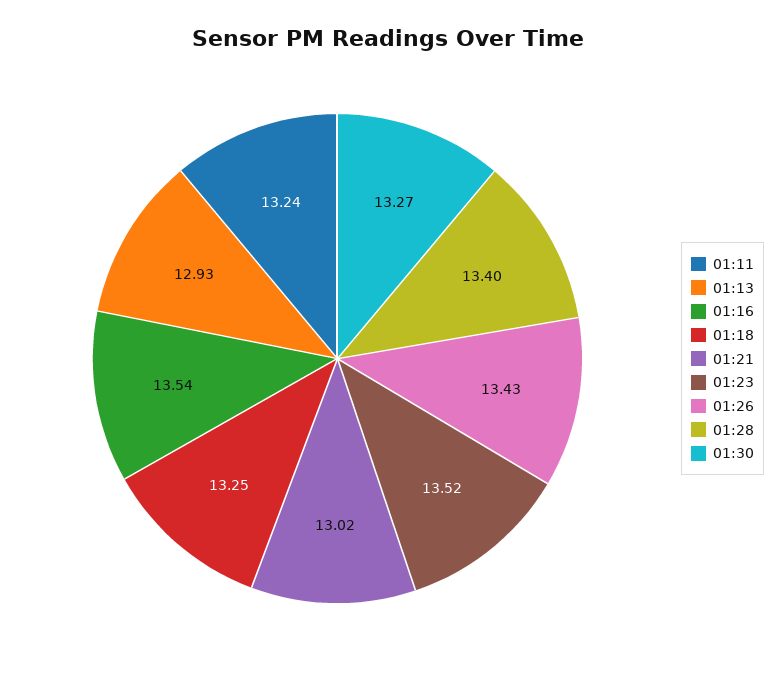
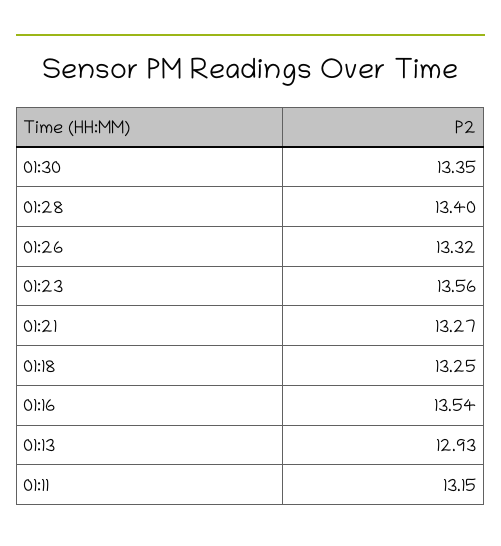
01:11: 13.24 -> 13.15
01:21: 13.02 -> 13.27
01:23: 13.52 -> 13.56
01:26: 13.43 -> 13.32
01:30: 13.27 -> 13.35

